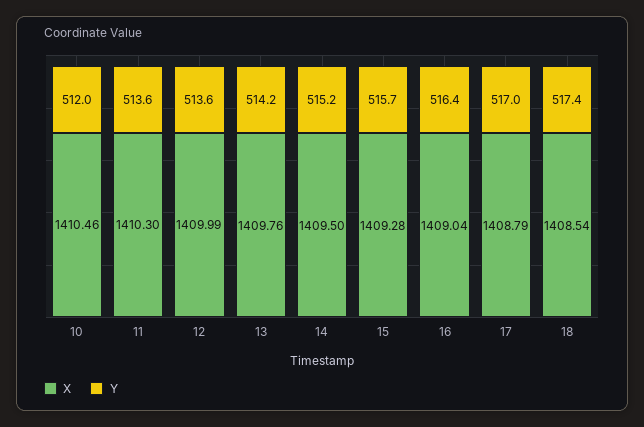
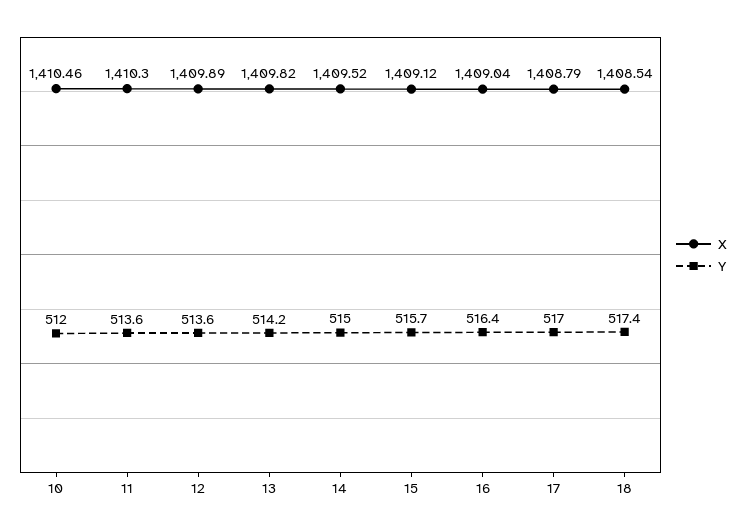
X, 12: 1409.99 -> 1409.89
X, 13: 1409.76 -> 1409.82
X, 14: 1409.5 -> 1409.52
Y, 14: 515.2 -> 515
X, 15: 1409.28 -> 1409.12

